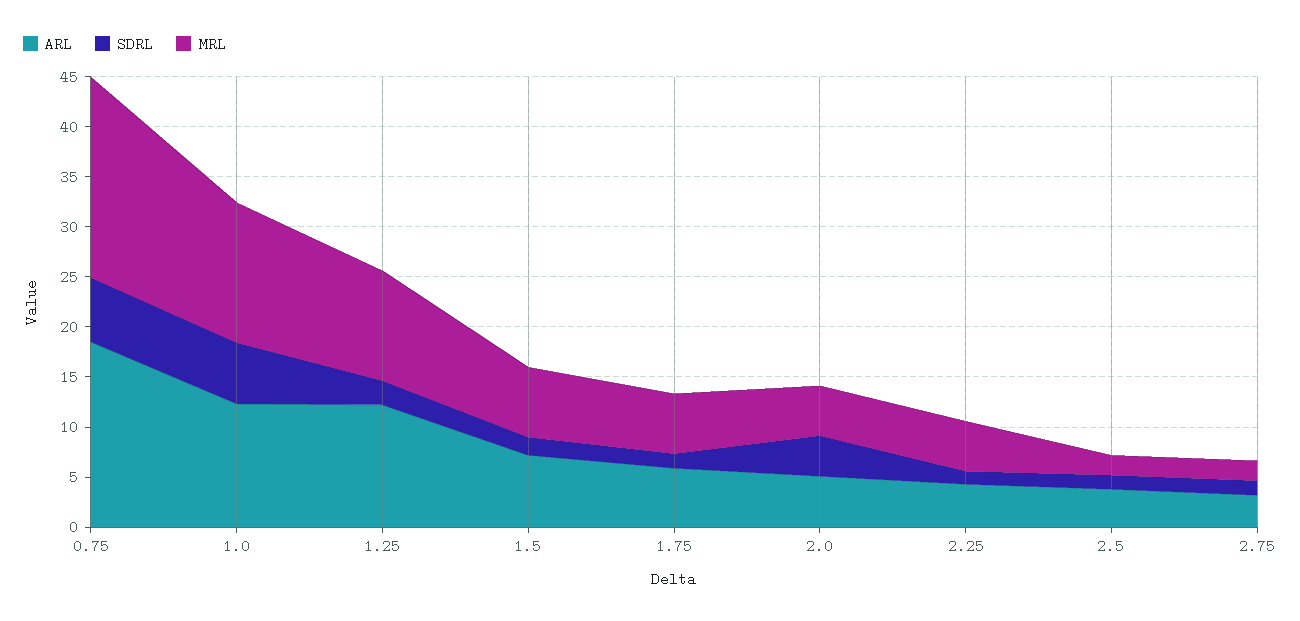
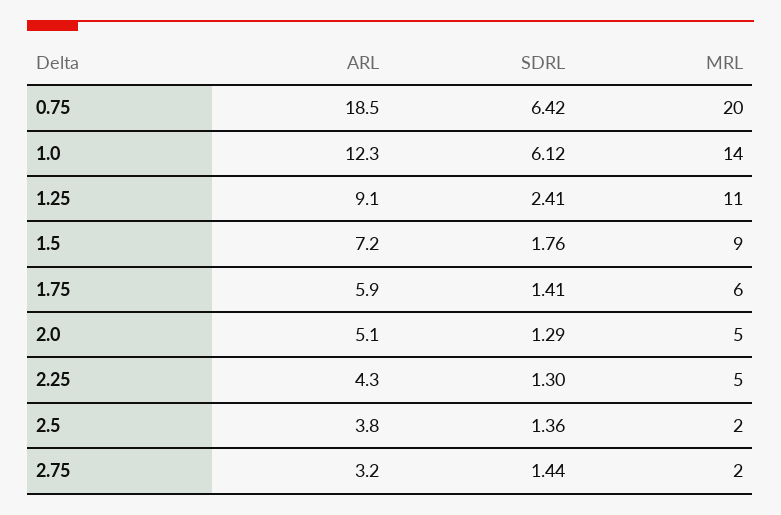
ARL, 1.25: 12 -> 9.1
MRL, 1.5: 7 -> 9
SDRL, 2.0: 4 -> 1.29

